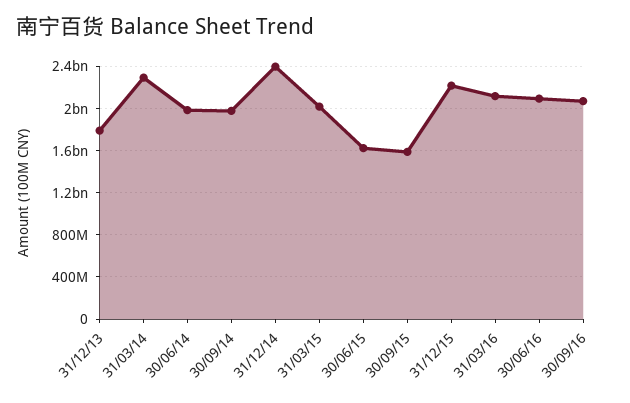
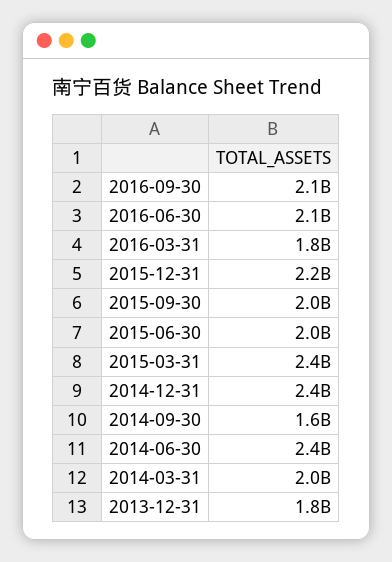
31/03/14: 2300000000 -> 2000000000
30/06/14: 2000000000 -> 2400000000
30/09/14: 2000000000 -> 1600000000
31/03/15: 2000000000 -> 2400000000
30/06/15: 1600000000 -> 2000000000
30/09/15: 1600000000 -> 2000000000
31/03/16: 2100000000 -> 1800000000

